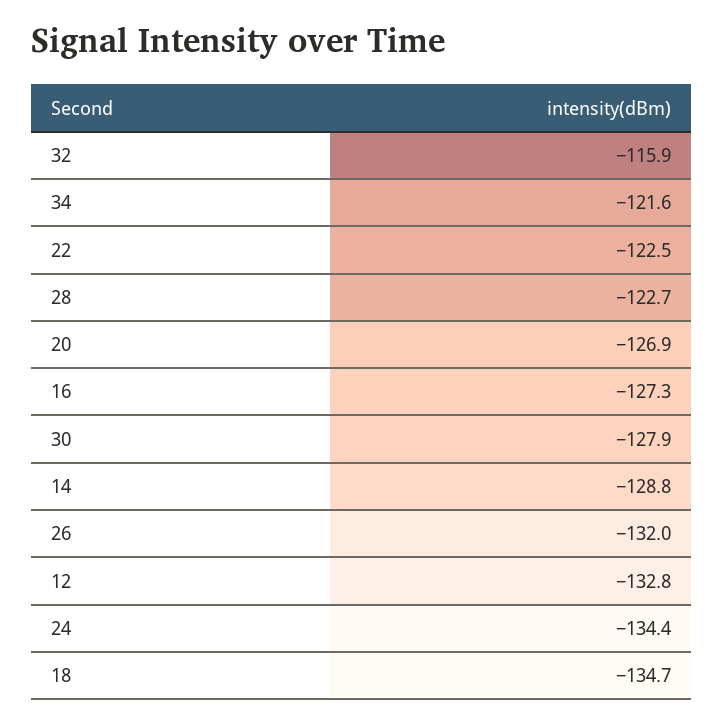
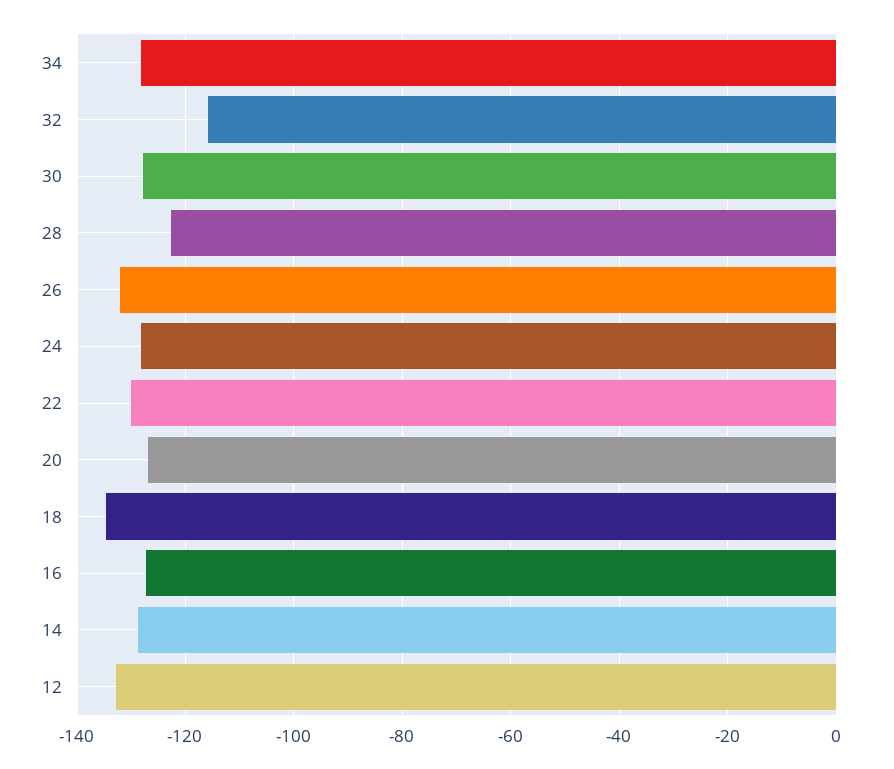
34: -121.6 -> -128
22: -122.5 -> -130
24: -134.4 -> -128

